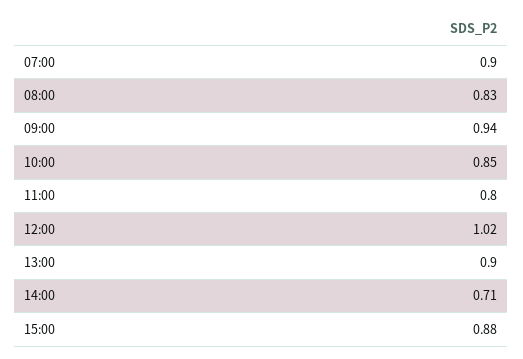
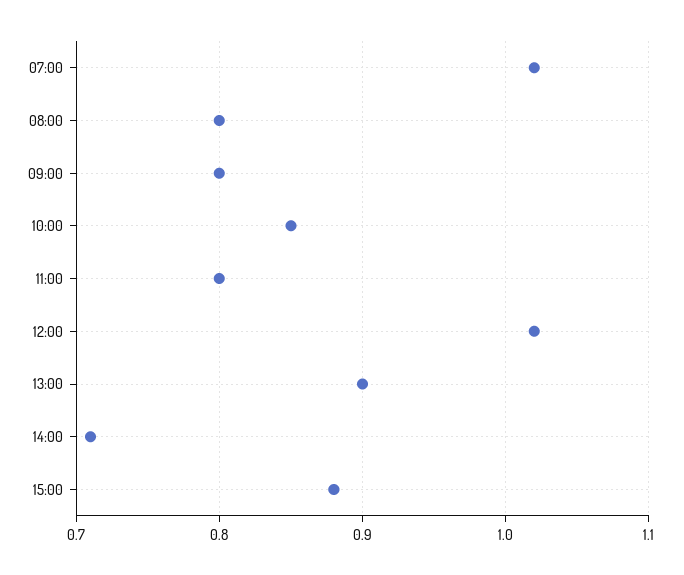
07:00: 0.9 -> 1.02
08:00: 0.83 -> 0.8
09:00: 0.94 -> 0.8

